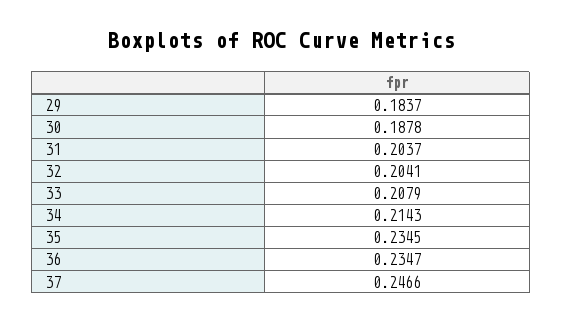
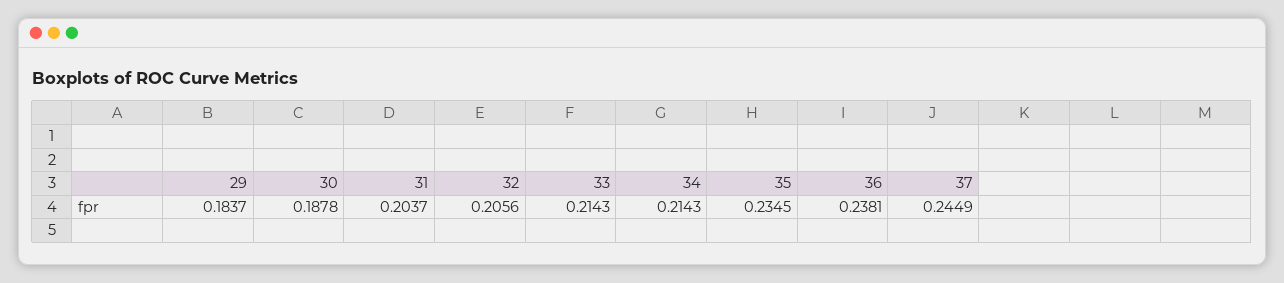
32: 0.2041 -> 0.2056
33: 0.2079 -> 0.2143
36: 0.2347 -> 0.2381
37: 0.2466 -> 0.2449

